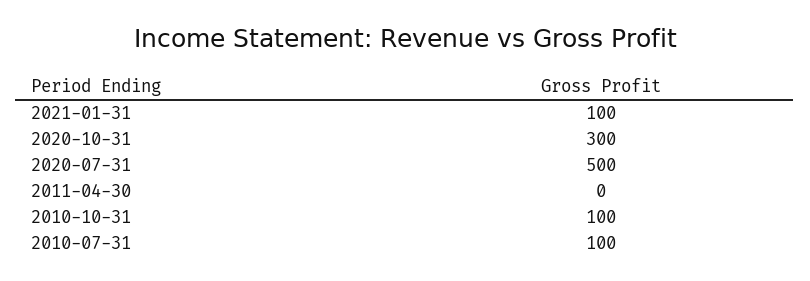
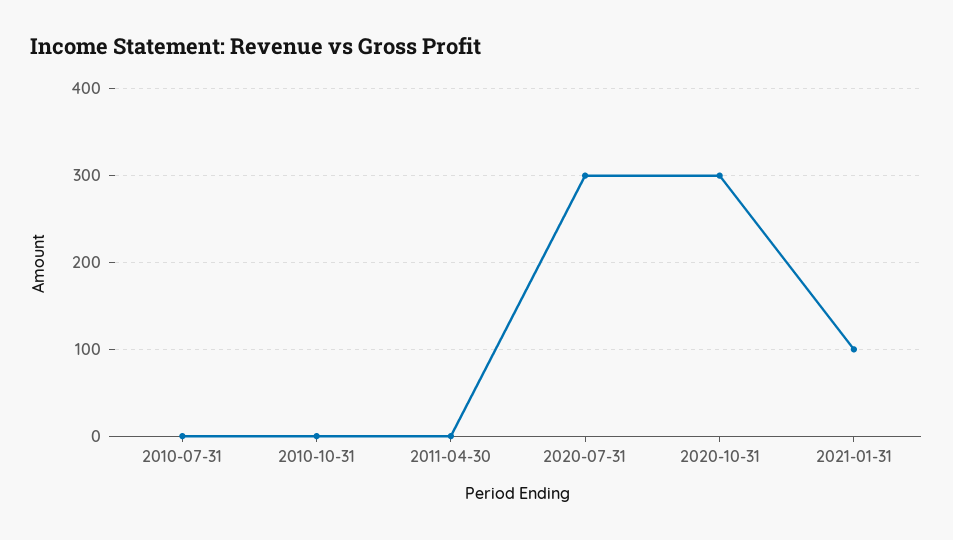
2020-07-31: 500 -> 300
2010-10-31: 100 -> 0
2010-07-31: 100 -> 0

